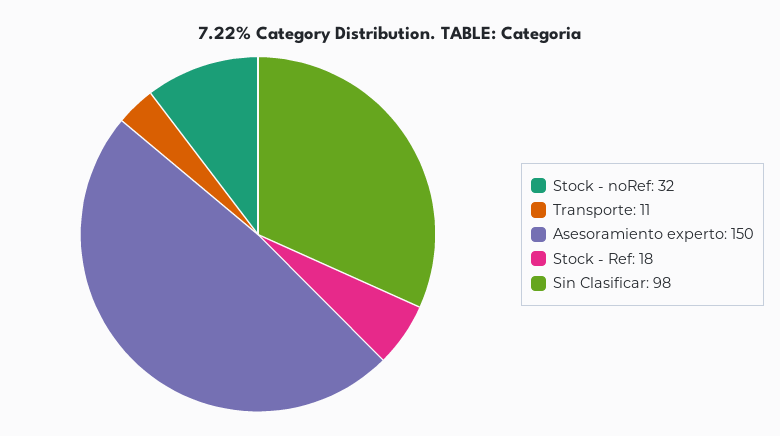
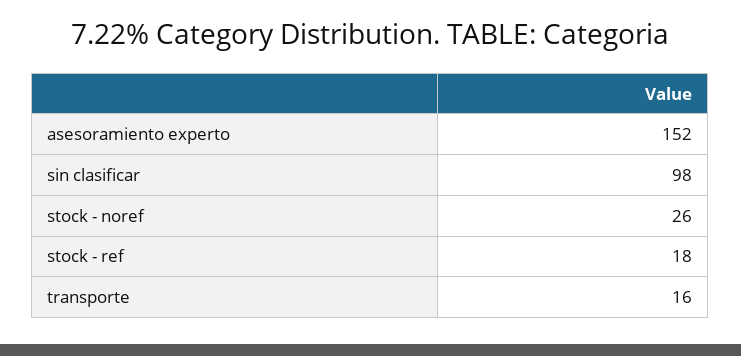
Stock - noRef: 32 -> 26
Transporte: 11 -> 16
Asesoramiento experto: 150 -> 152

